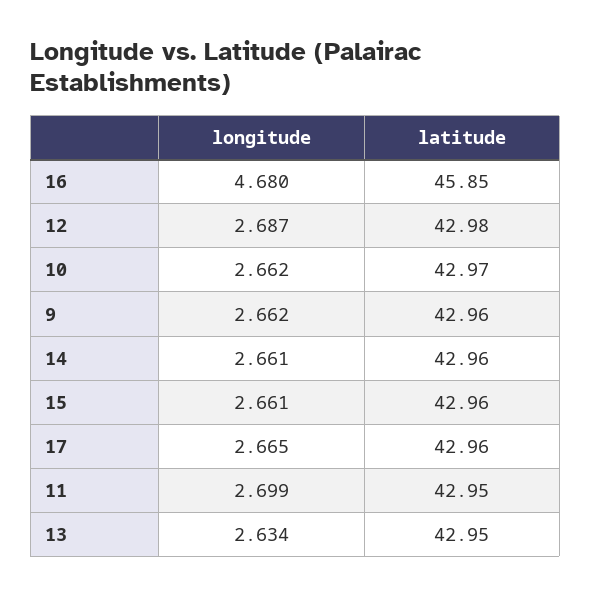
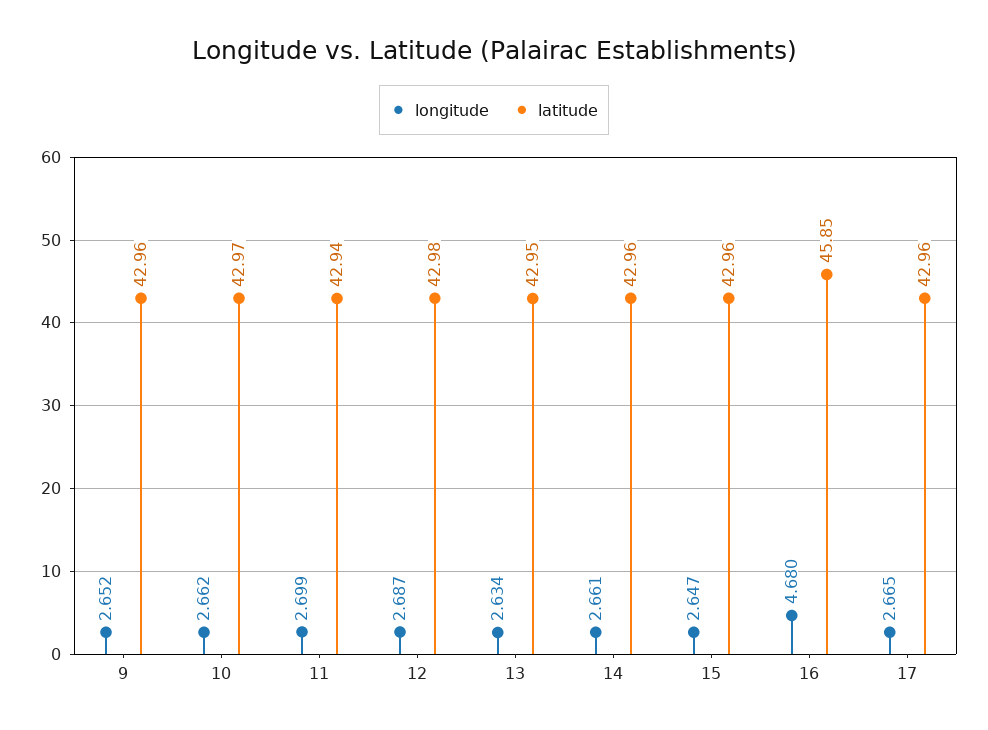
longitude, 9: 2.662 -> 2.652
longitude, 15: 2.661 -> 2.647
latitude, 11: 42.95 -> 42.94

